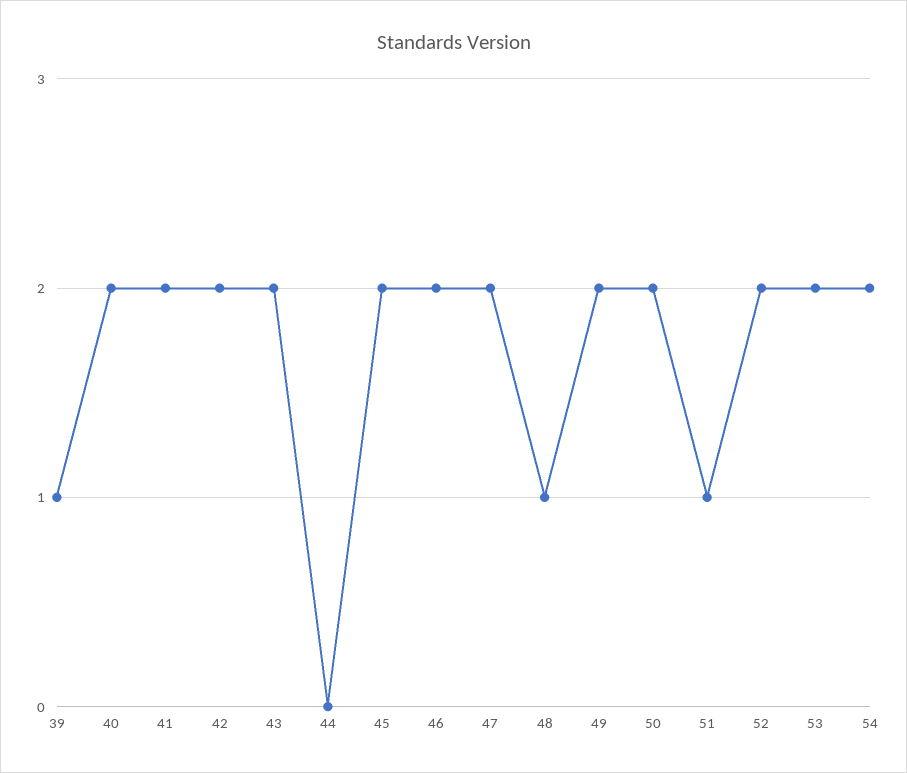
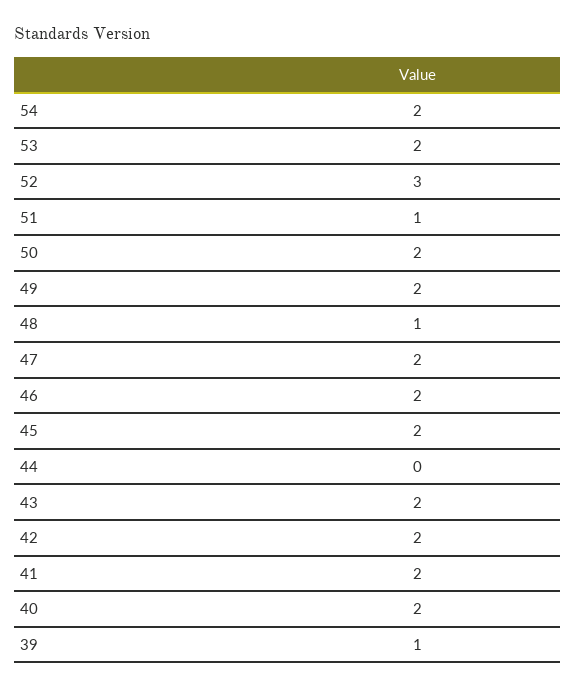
52: 2 -> 3

